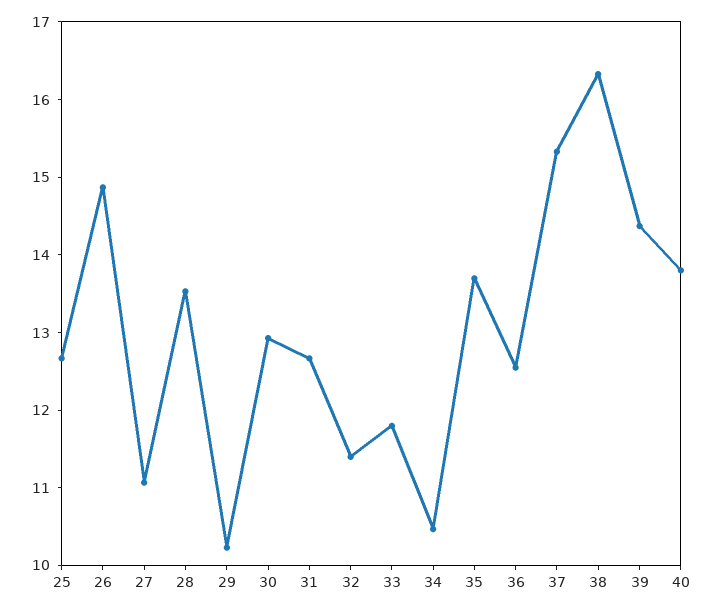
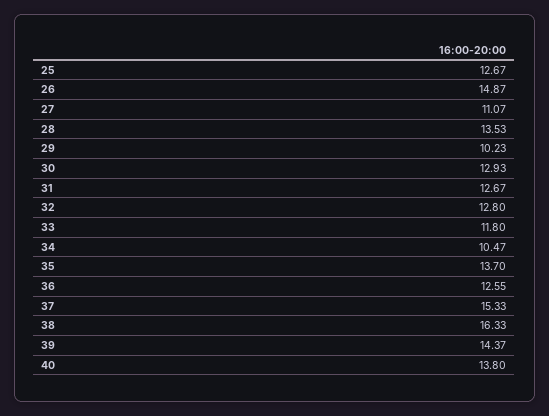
32: 11.4 -> 12.8

